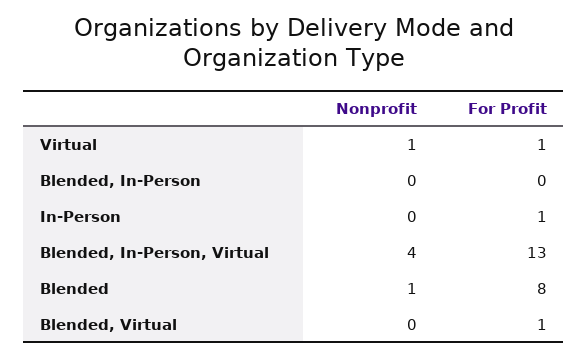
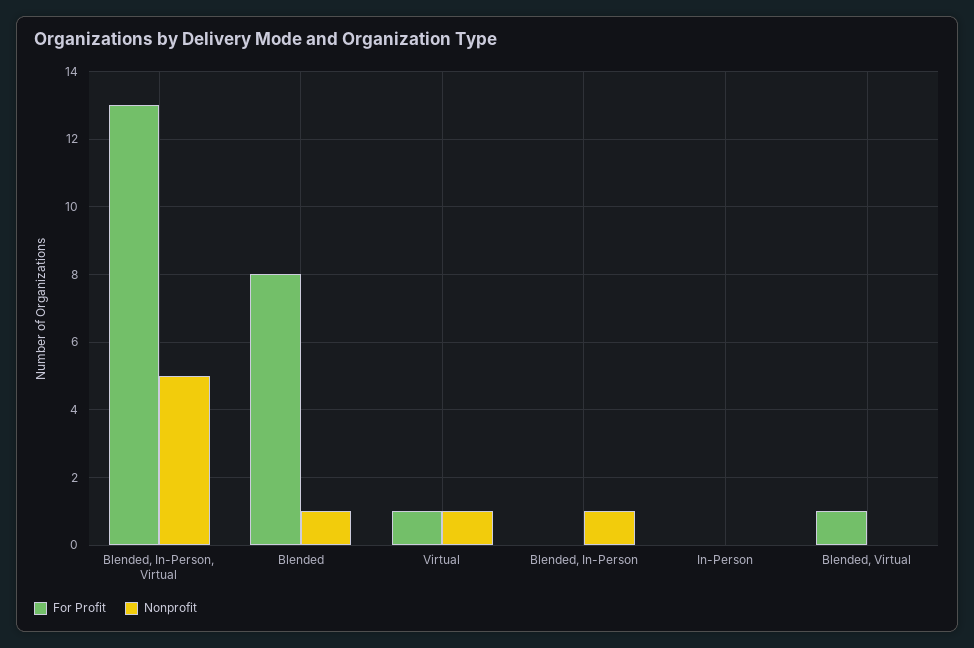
Nonprofit, Blended, In-Person: 0 -> 1
For Profit, In-Person: 1 -> 0
Nonprofit, Blended, In-Person, Virtual: 4 -> 5

